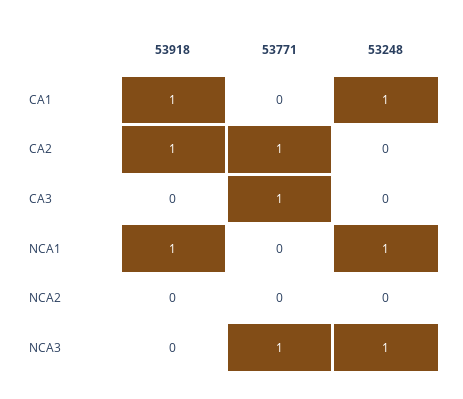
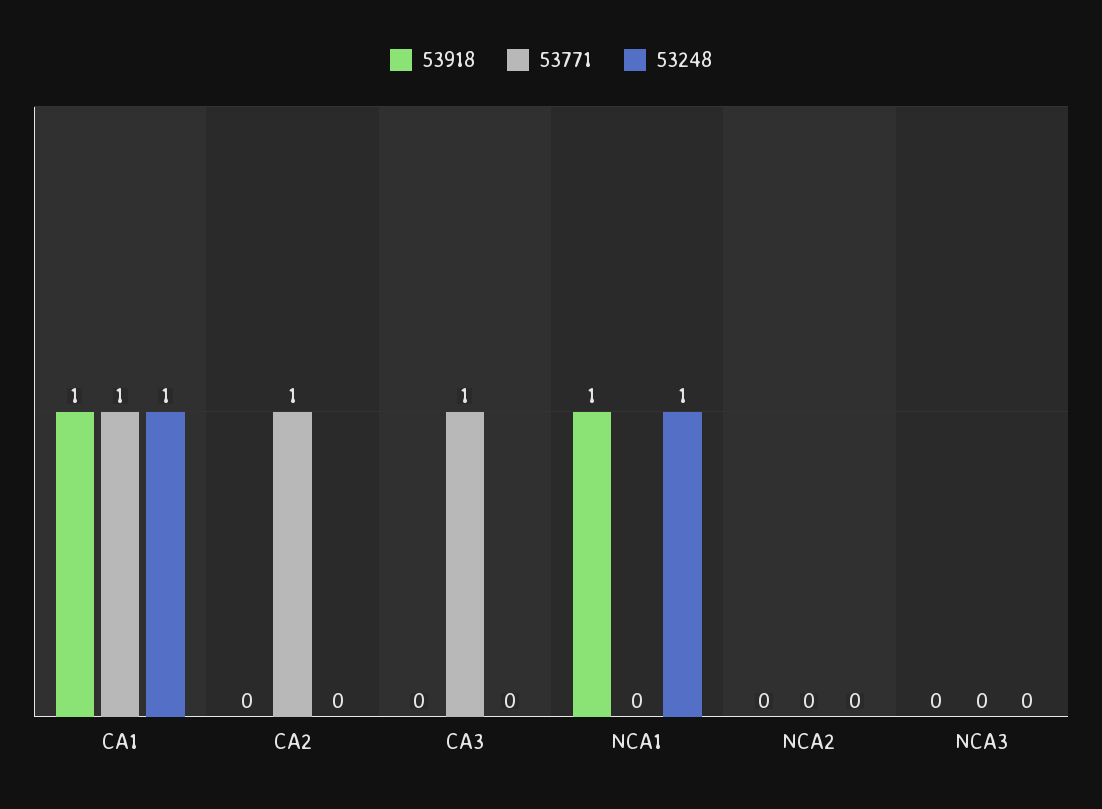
53771, CA1: 0 -> 1
53918, CA2: 1 -> 0
53771, NCA3: 1 -> 0
53248, NCA3: 1 -> 0

